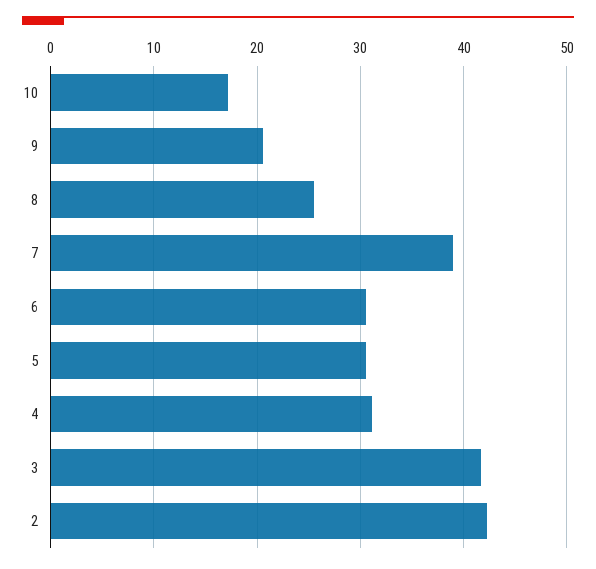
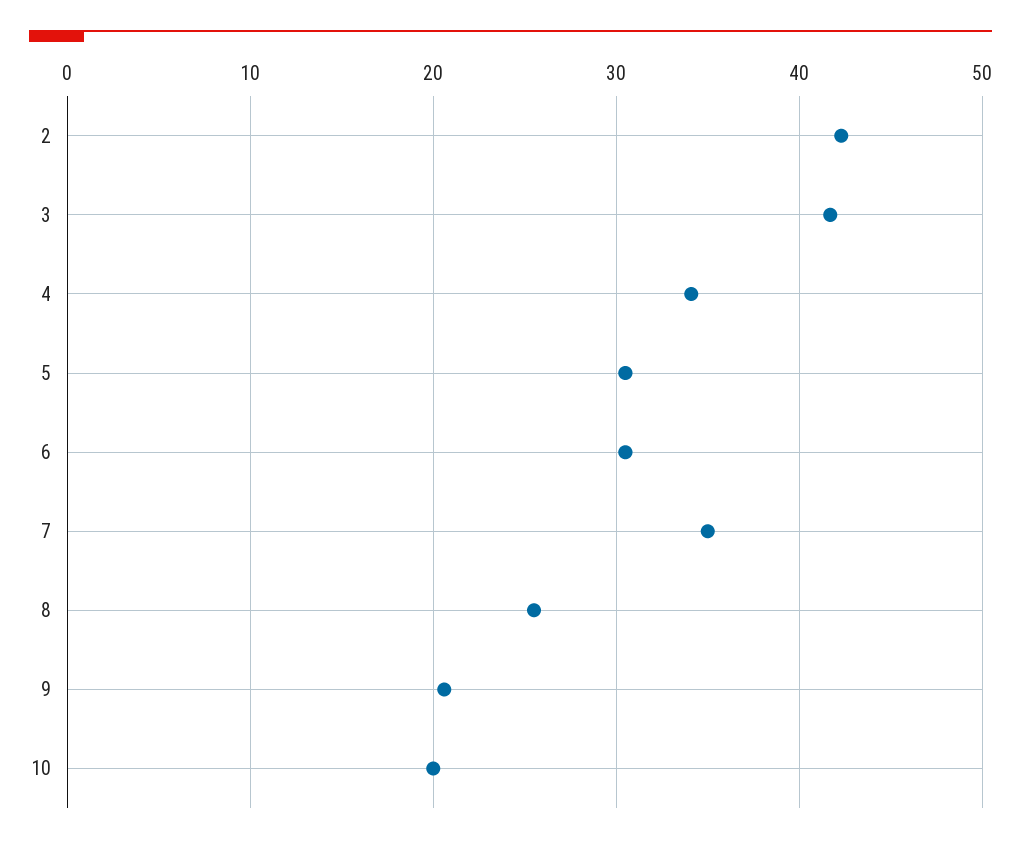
10: 17 -> 20
7: 39 -> 35
4: 31 -> 34

